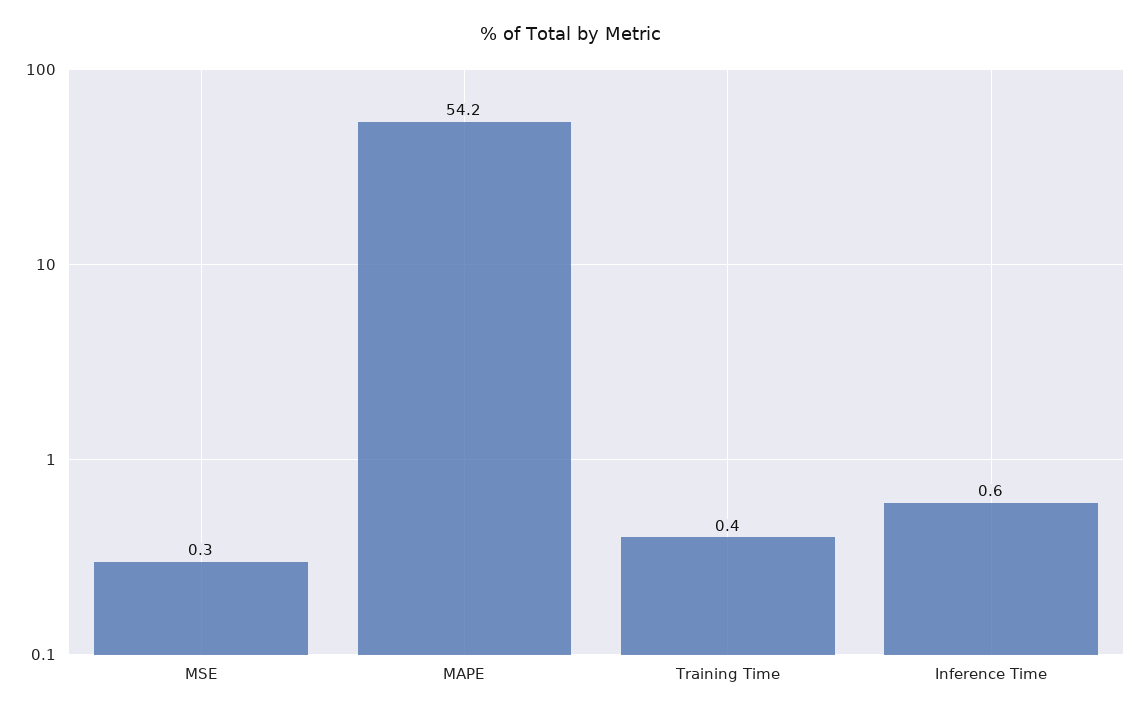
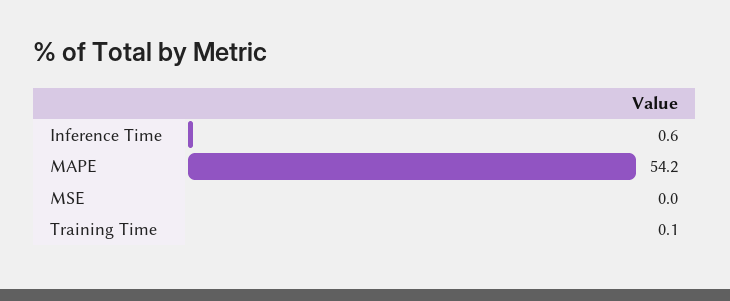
MSE: 0.3 -> 0
Training Time: 0.4 -> 0.1

